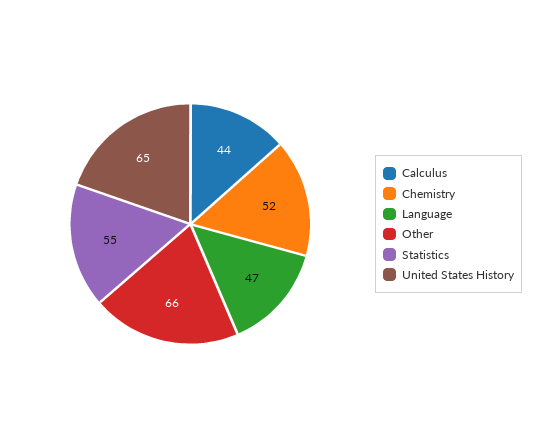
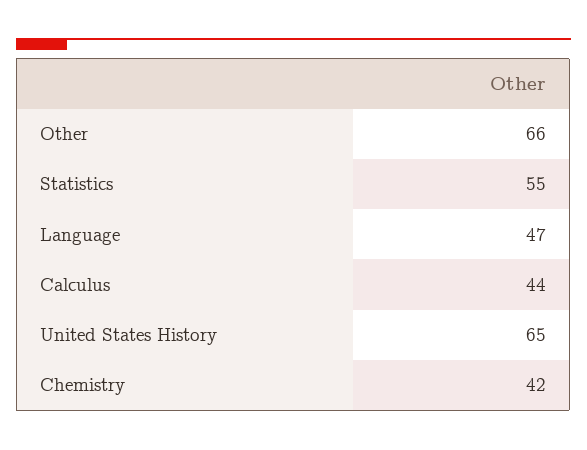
Chemistry: 52 -> 42

